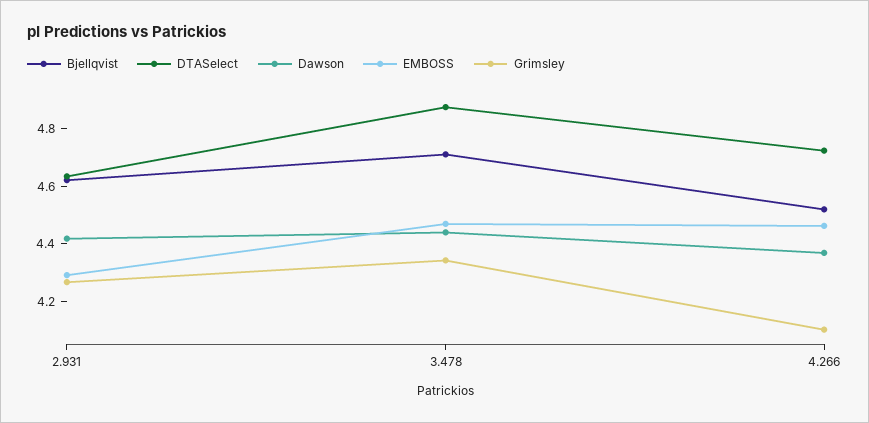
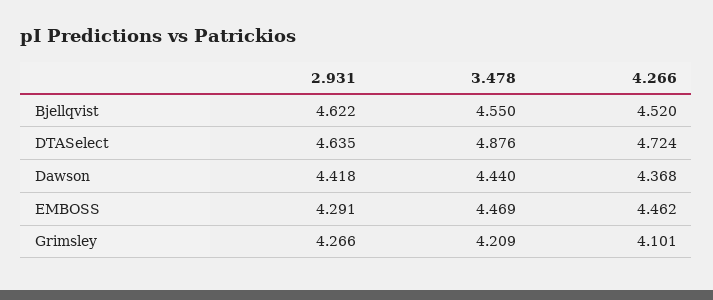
Bjellqvist, 3.478: 4.7 -> 4.55
Grimsley, 3.478: 4.35 -> 4.209

